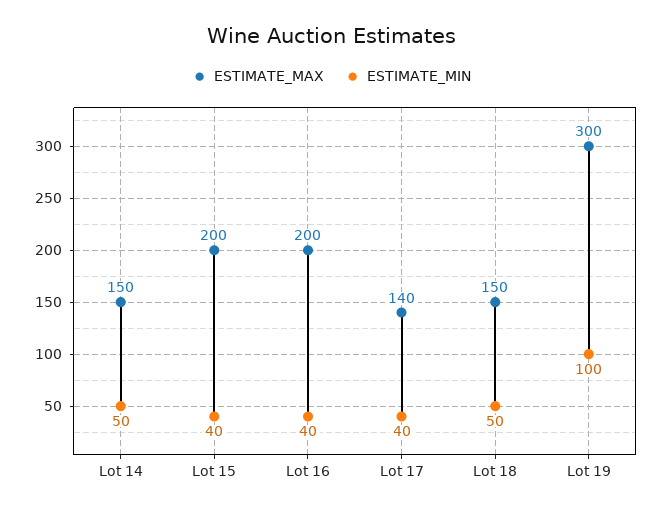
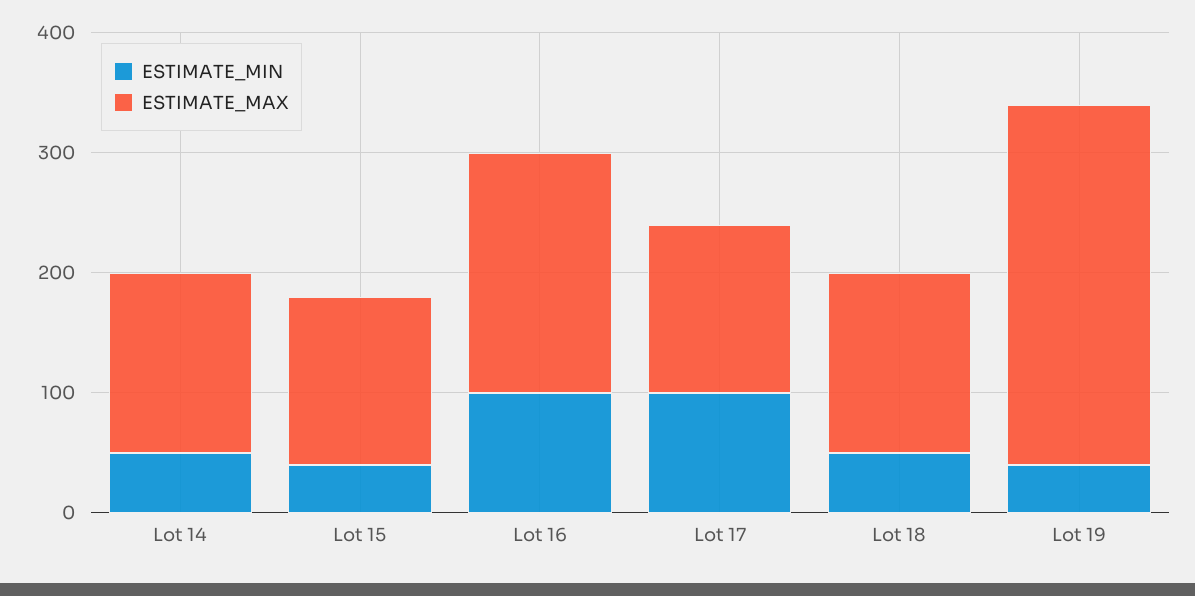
ESTIMATE_MAX, Lot 15: 200 -> 140
ESTIMATE_MIN, Lot 16: 40 -> 100
ESTIMATE_MIN, Lot 17: 40 -> 100
ESTIMATE_MIN, Lot 19: 100 -> 40

